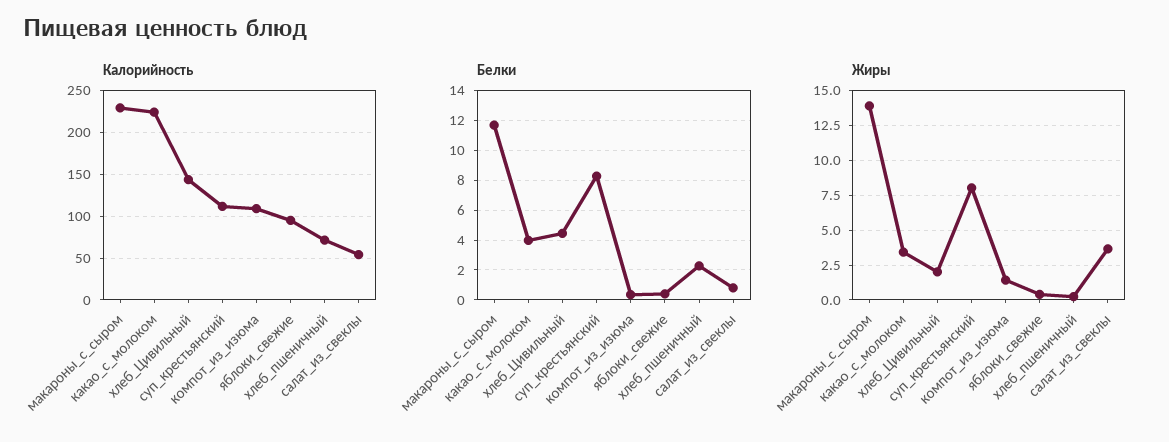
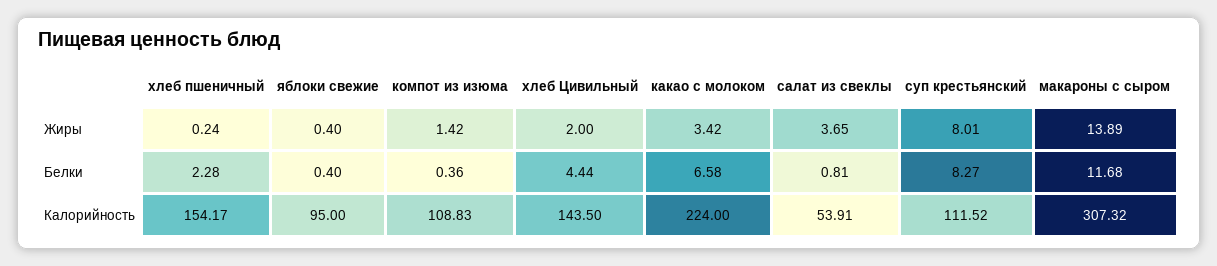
Калорийность, макароны_с_сыром: 230 -> 307.32
Калорийность, хлеб_пшеничный: 70 -> 154.17
Белки, какао_с_молоком: 4 -> 6.58

